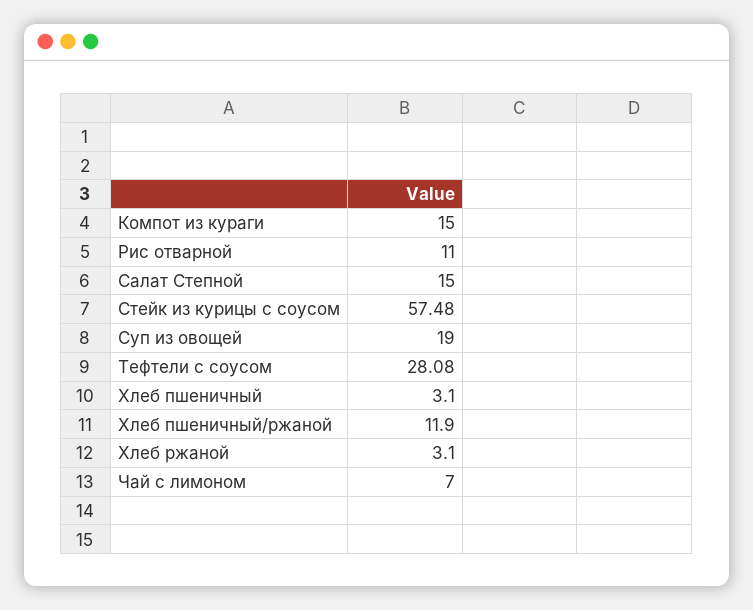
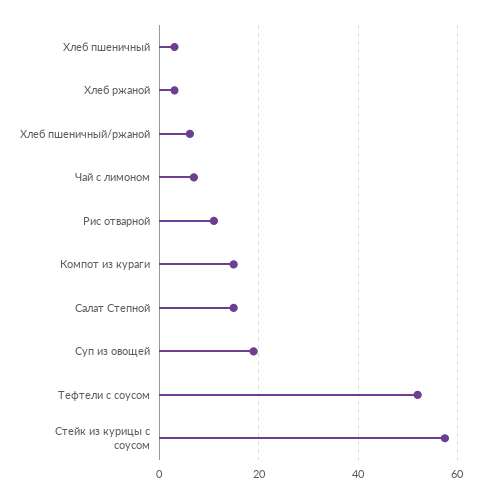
Тефтели с соусом: 28.08 -> 52
Хлеб пшеничный/ржаной: 11.9 -> 6

